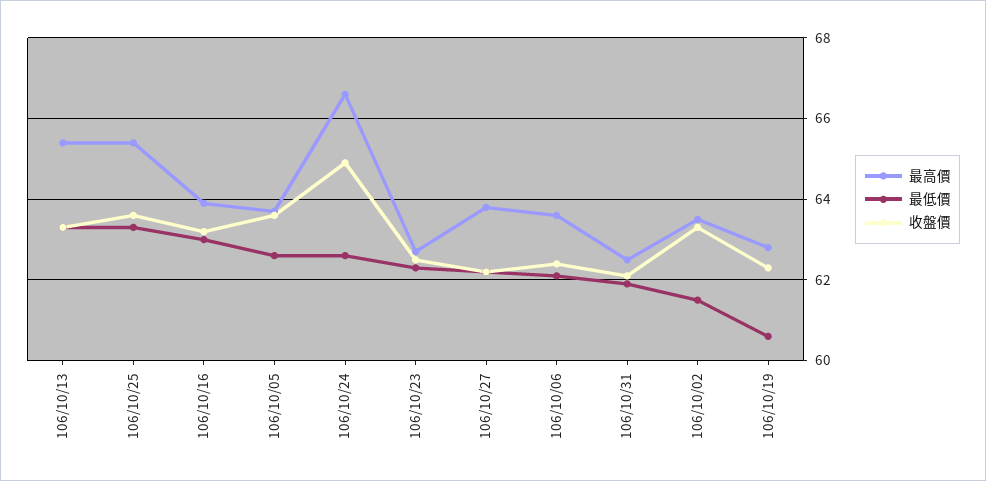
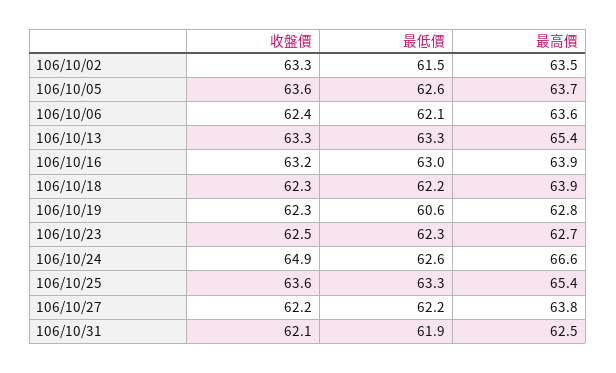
收盤價, 106/10/18: none -> 62.3
最低價, 106/10/18: none -> 62.2
最高價, 106/10/18: none -> 63.9

